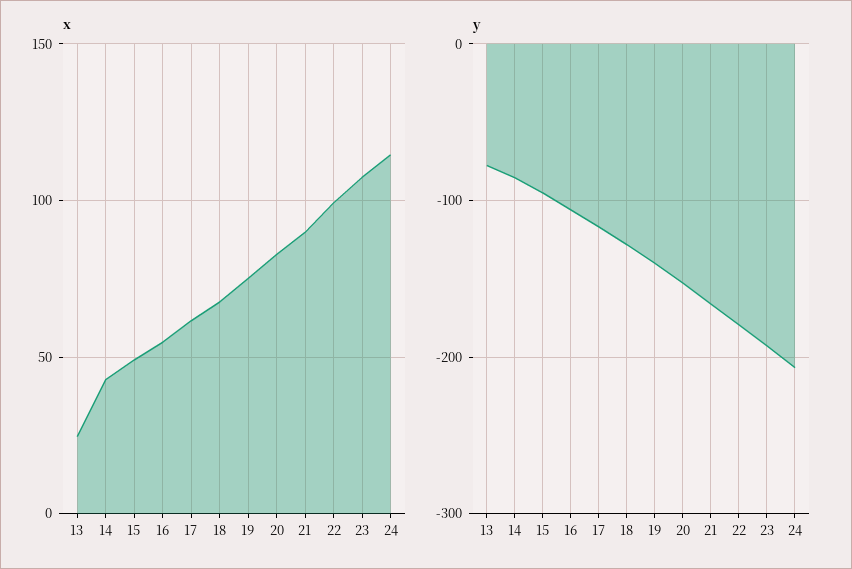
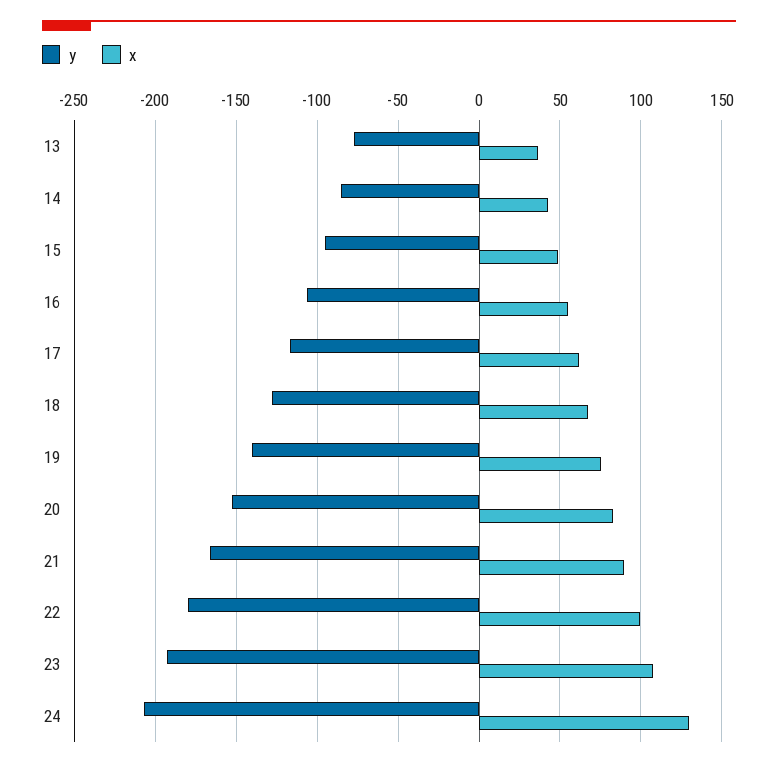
x, 13: 25 -> 35
x, 24: 115 -> 130

